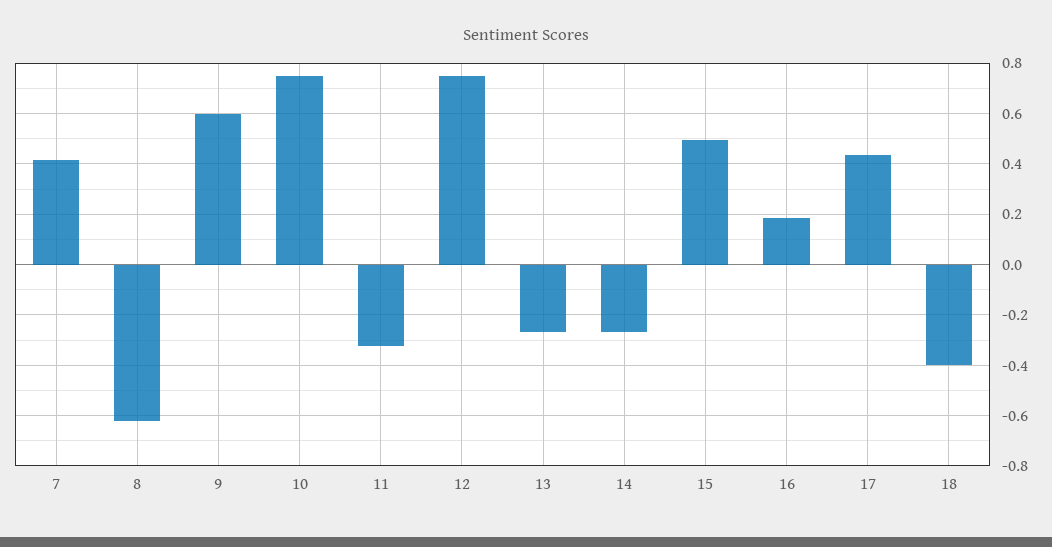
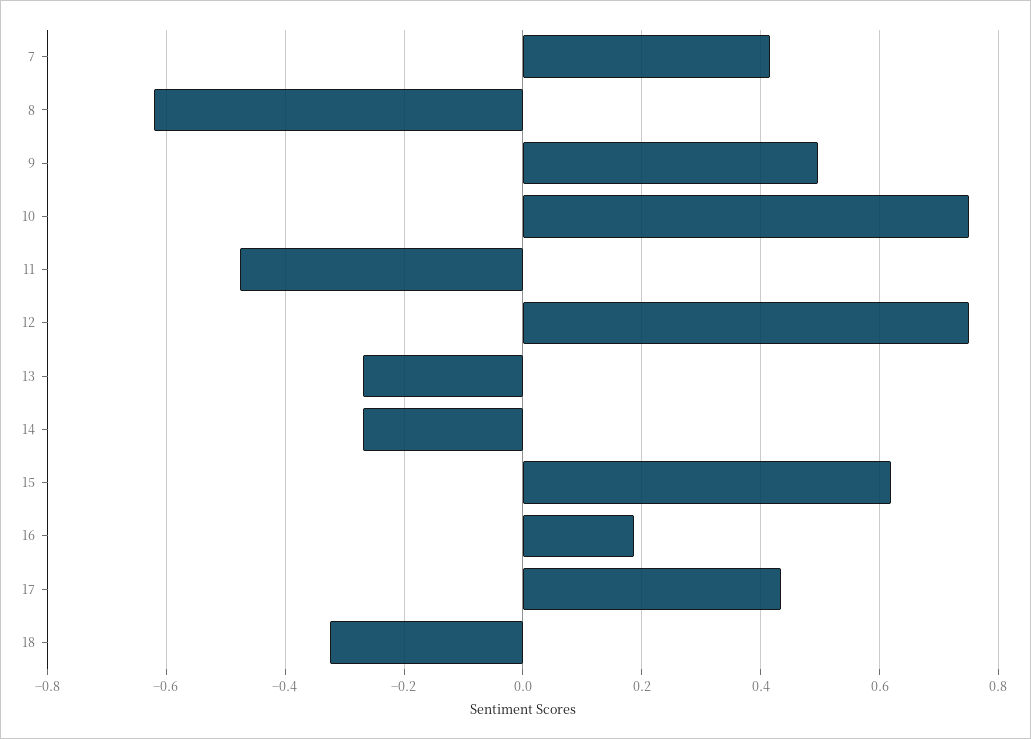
9: 0.6 -> 0.5
11: -0.325 -> -0.48
15: 0.5 -> 0.62
18: -0.4 -> -0.32

